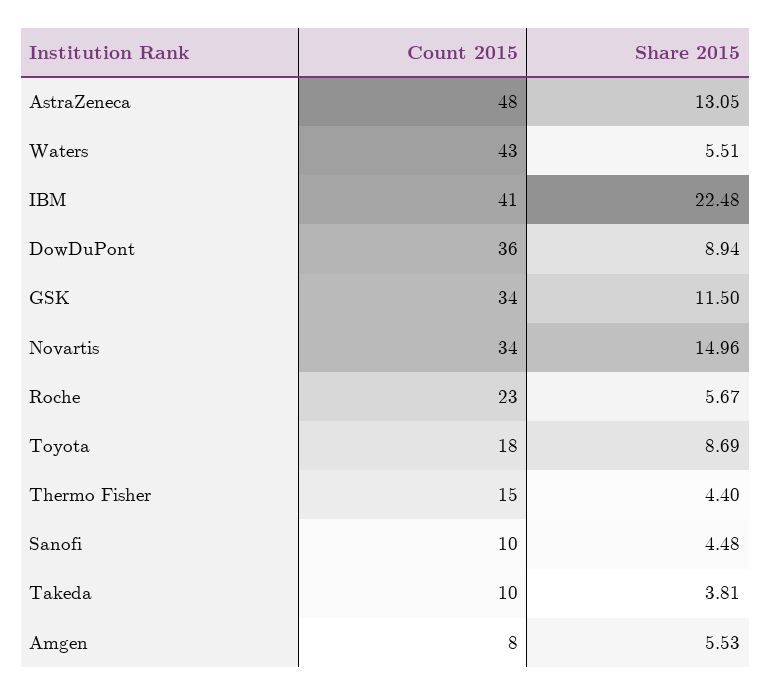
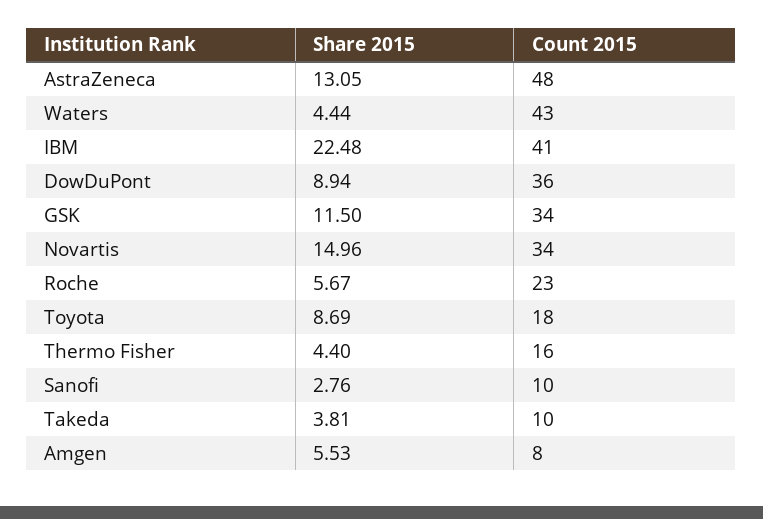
Share 2015, Waters: 5.51 -> 4.44
Count 2015, Thermo Fisher: 15 -> 16
Share 2015, Sanofi: 4.48 -> 2.76

